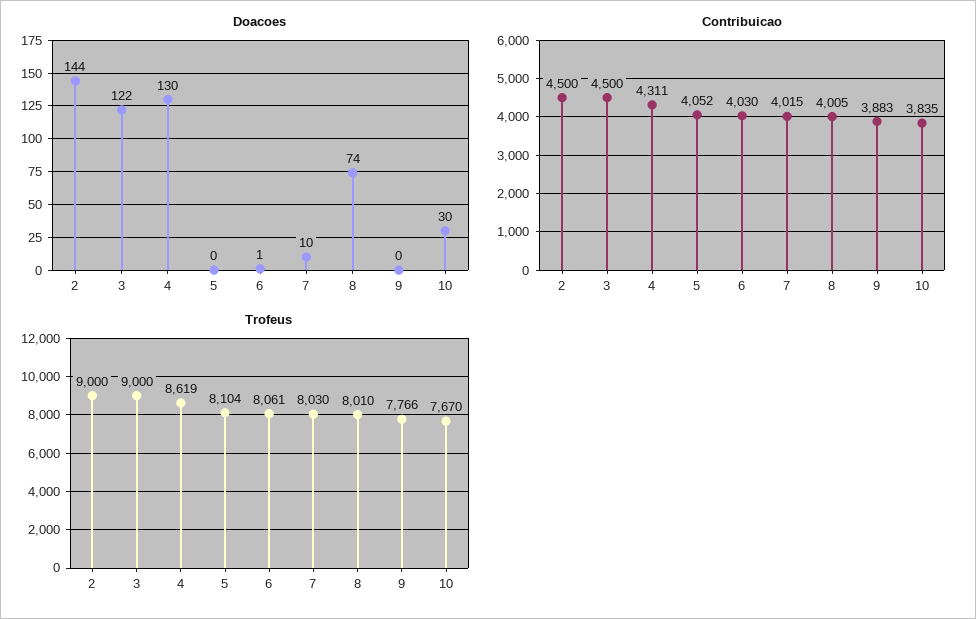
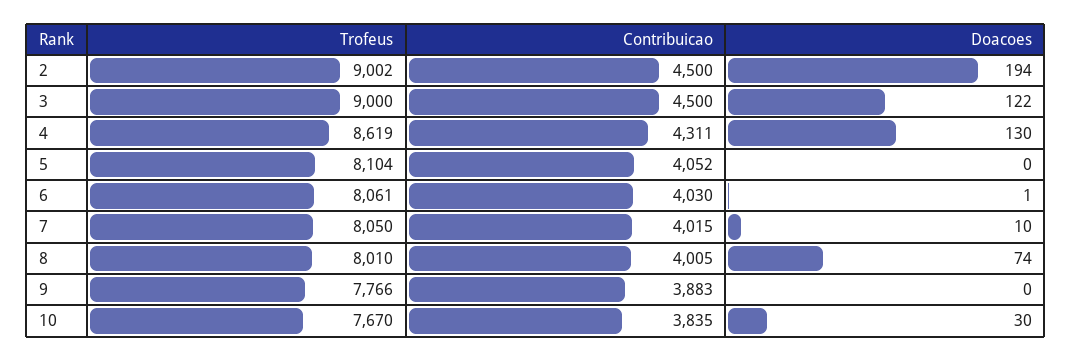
Doacoes, 2: 144 -> 194
Trofeus, 2: 9000 -> 9002
Trofeus, 7: 8030 -> 8050

